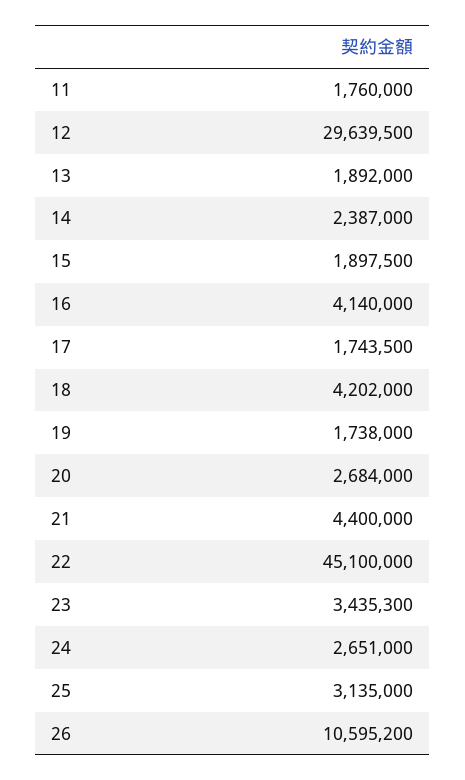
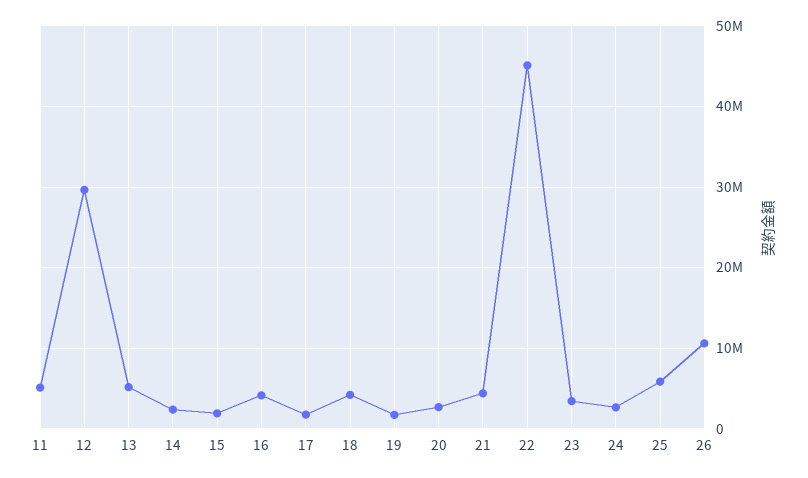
11: 1760000 -> 5000000
13: 1892000 -> 5000000
25: 3135000 -> 6000000

